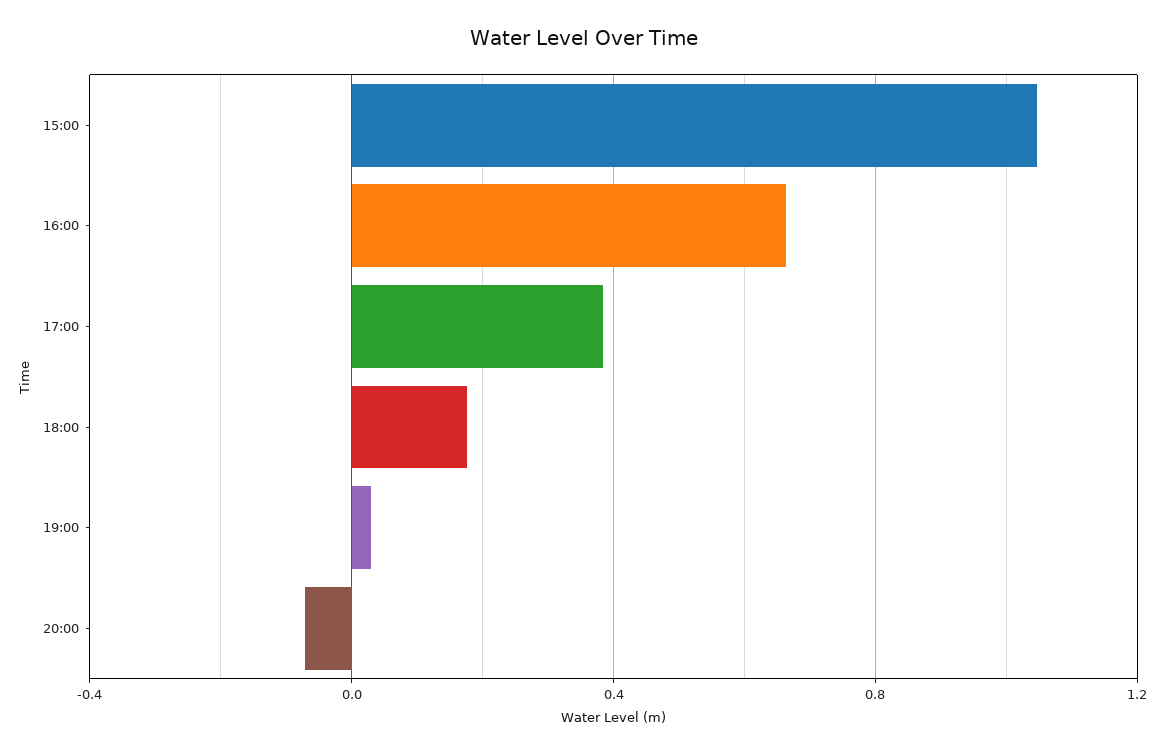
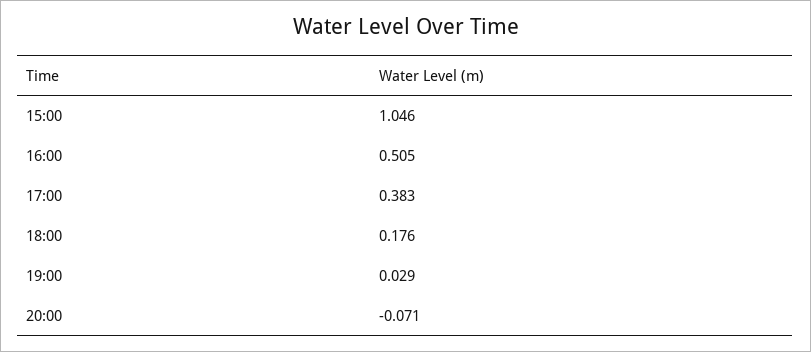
16:00: 0.65 -> 0.505

